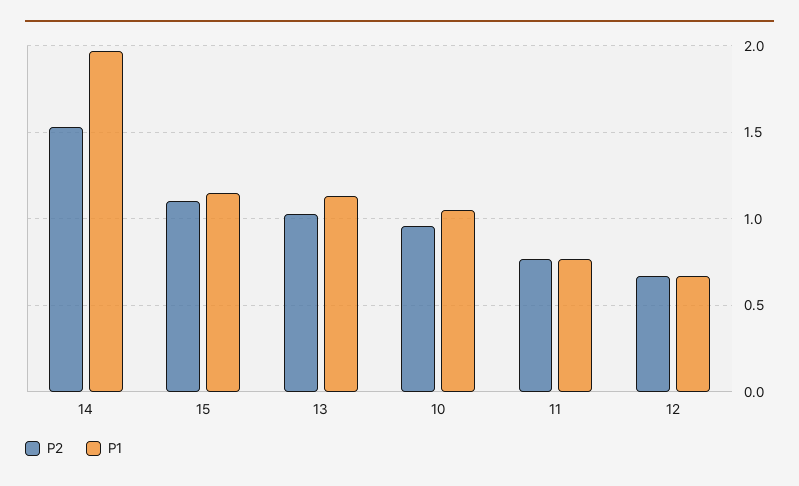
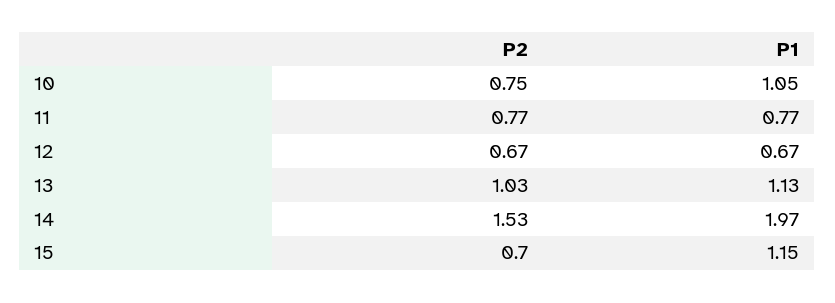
P2, 15: 1.1 -> 0.7
P2, 10: 0.95 -> 0.75

